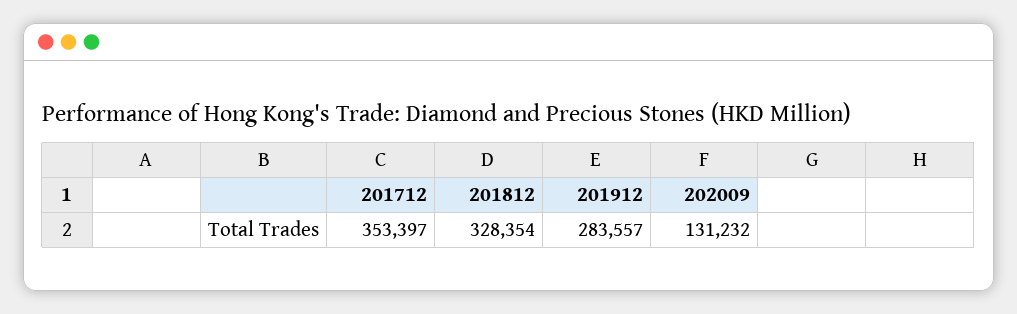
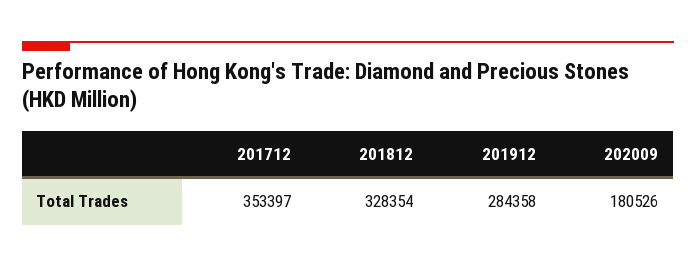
201912: 283557 -> 284358
202009: 131232 -> 180526

